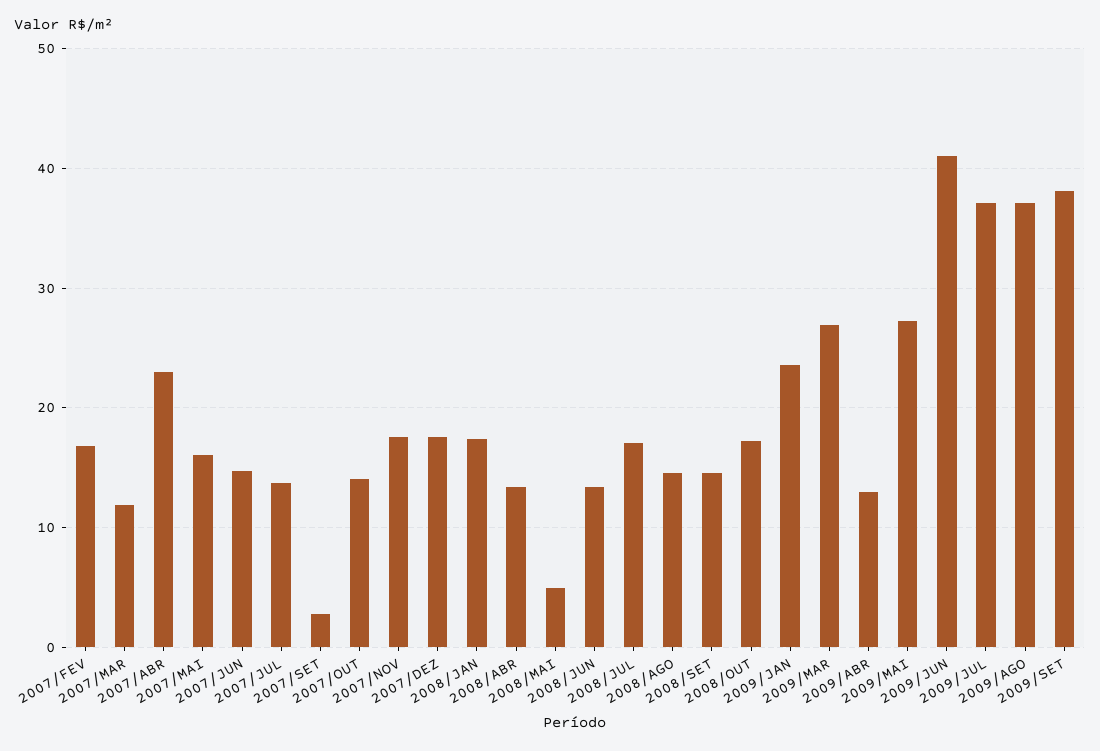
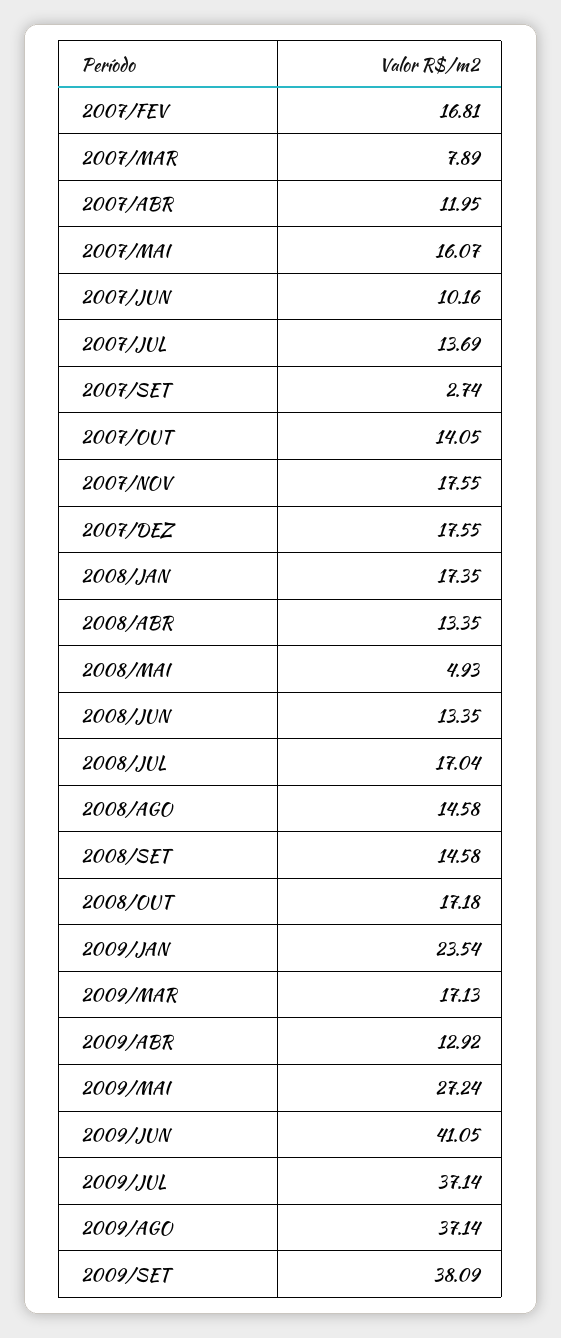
2007/MAR: 12 -> 7.89
2007/ABR: 23 -> 11.95
2007/JUN: 15 -> 10.16
2009/MAR: 27 -> 17.13

